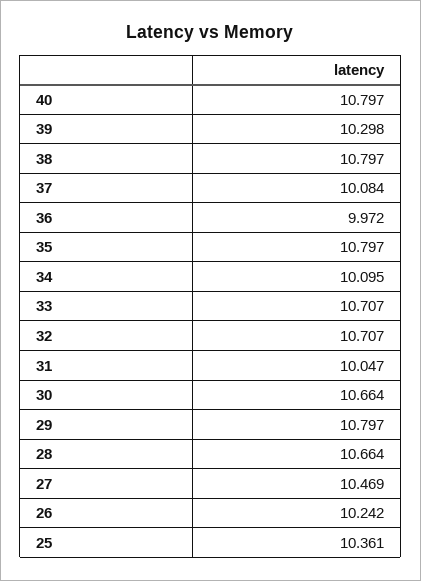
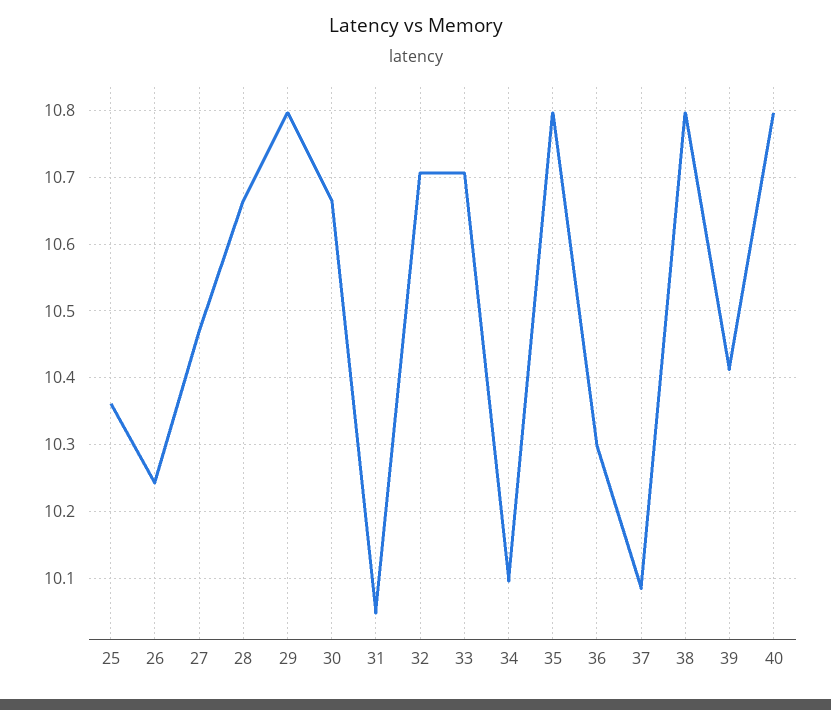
39: 10.298 -> 10.41
36: 9.972 -> 10.3

